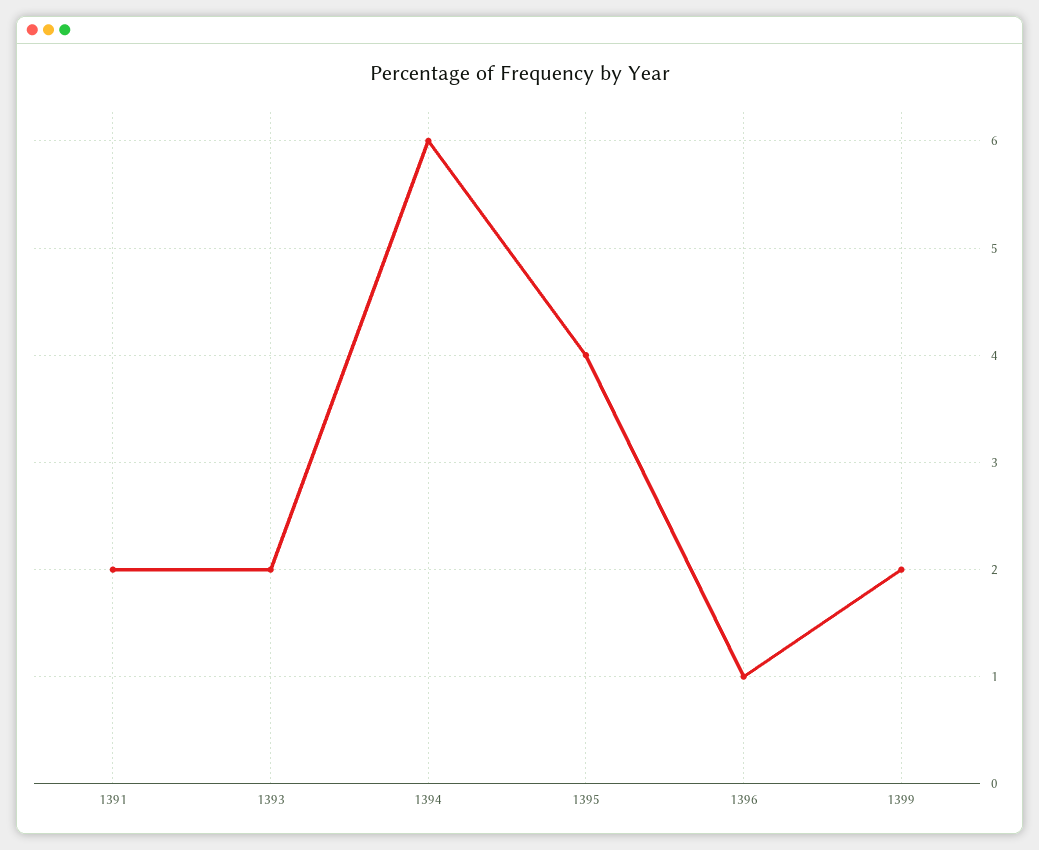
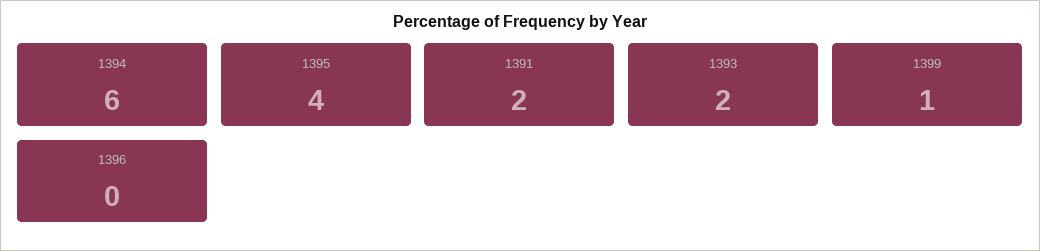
1396: 1 -> 0
1399: 2 -> 1

